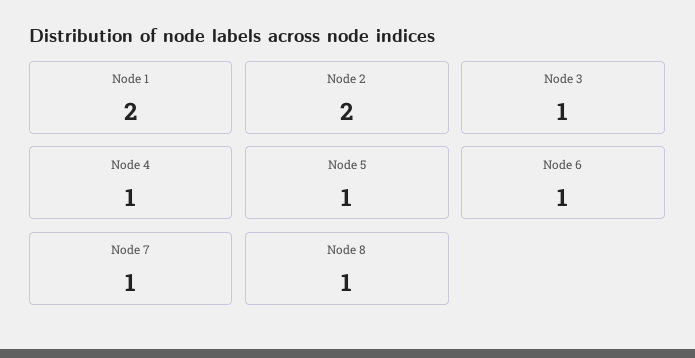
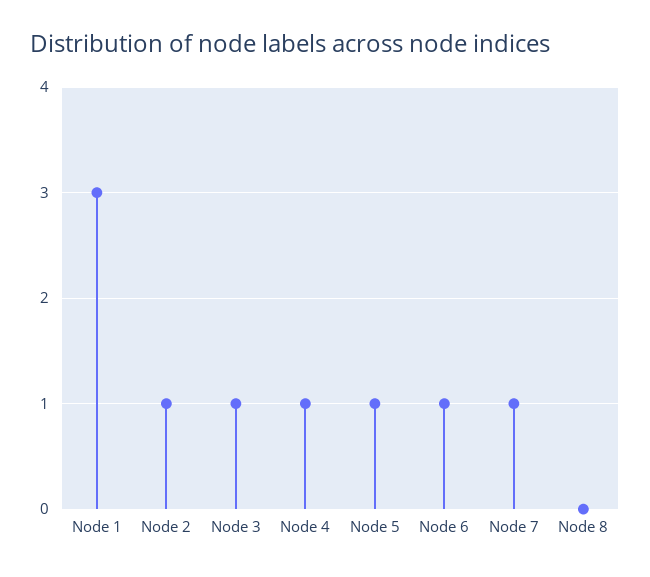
Node 1: 2 -> 3
Node 2: 2 -> 1
Node 8: 1 -> 0

